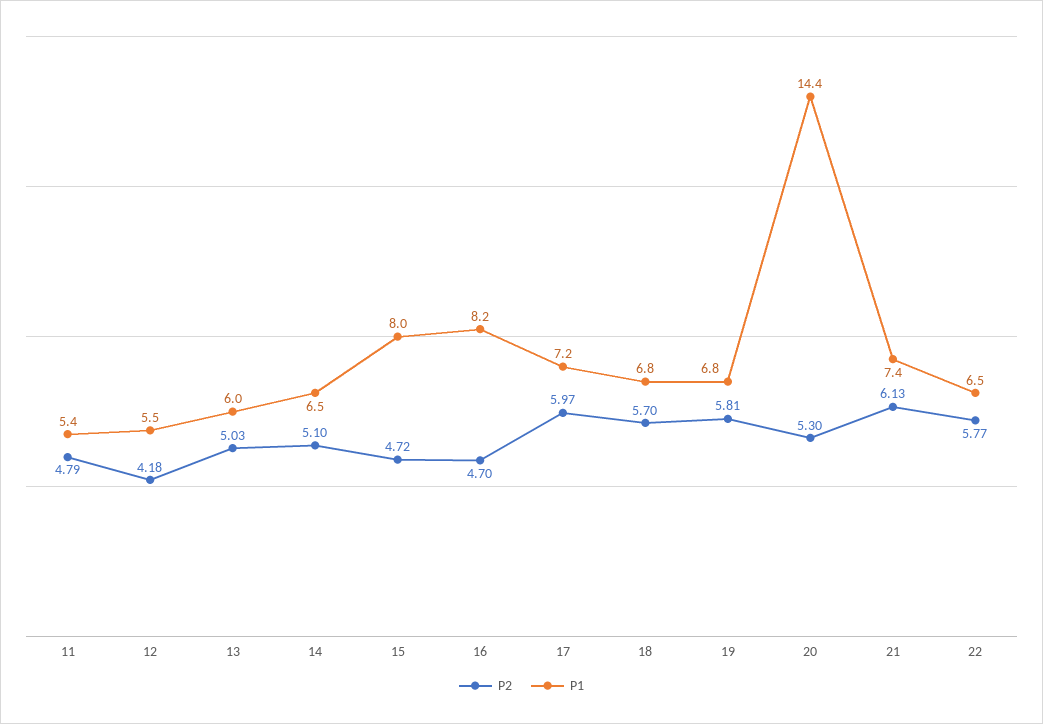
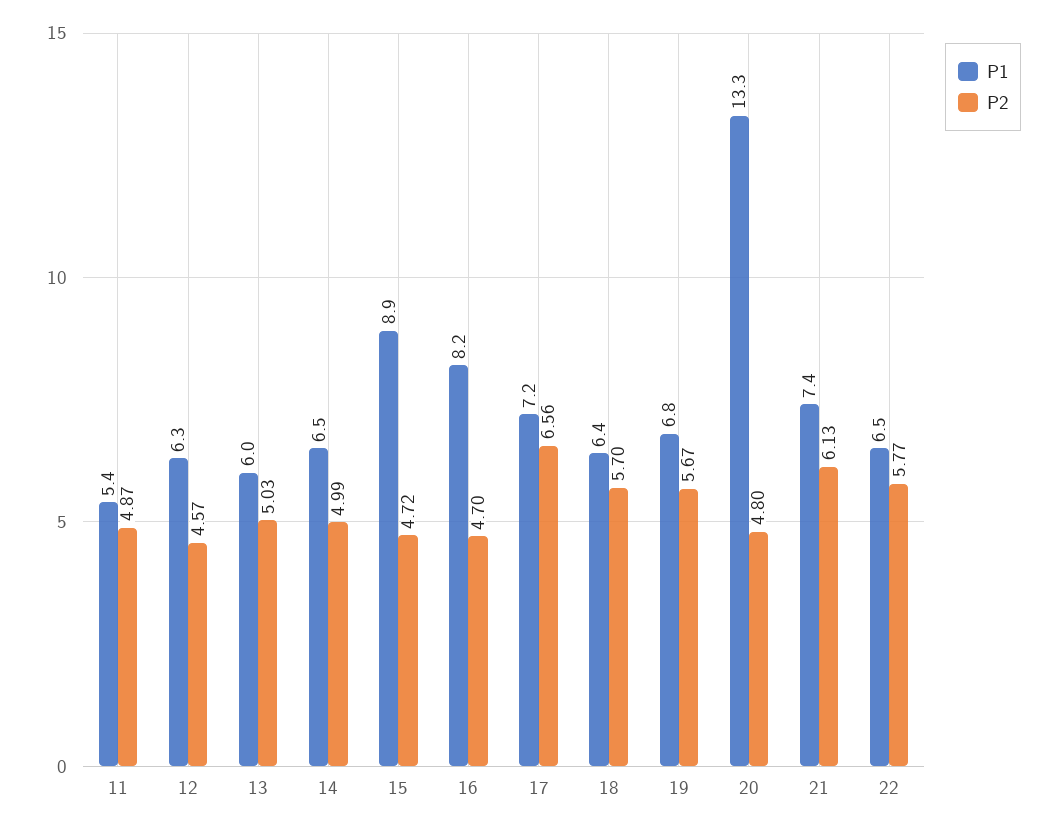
P2, 11: 4.79 -> 4.87
P2, 12: 4.18 -> 4.57
P1, 12: 5.5 -> 6.3
P2, 14: 5.1 -> 4.99
P1, 15: 8 -> 8.9
P2, 17: 5.97 -> 6.56
P1, 18: 6.8 -> 6.4
P2, 19: 5.81 -> 5.67
P2, 20: 5.3 -> 4.8
P1, 20: 14.4 -> 13.3

